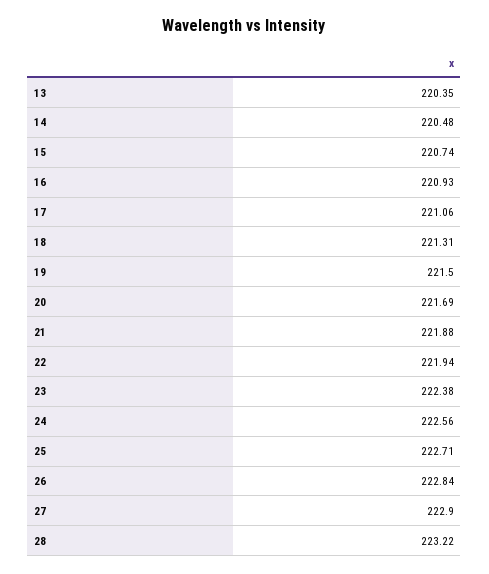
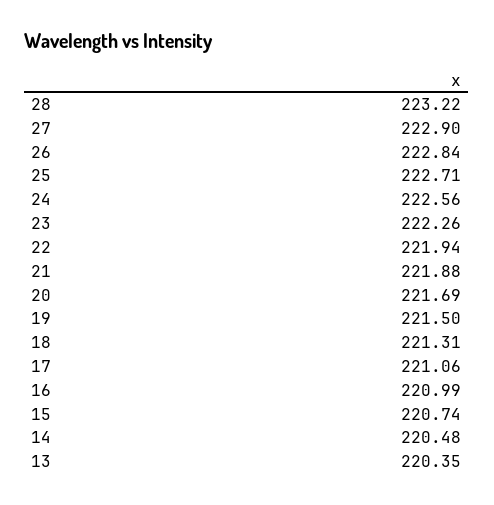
16: 220.93 -> 220.99
23: 222.38 -> 222.26

